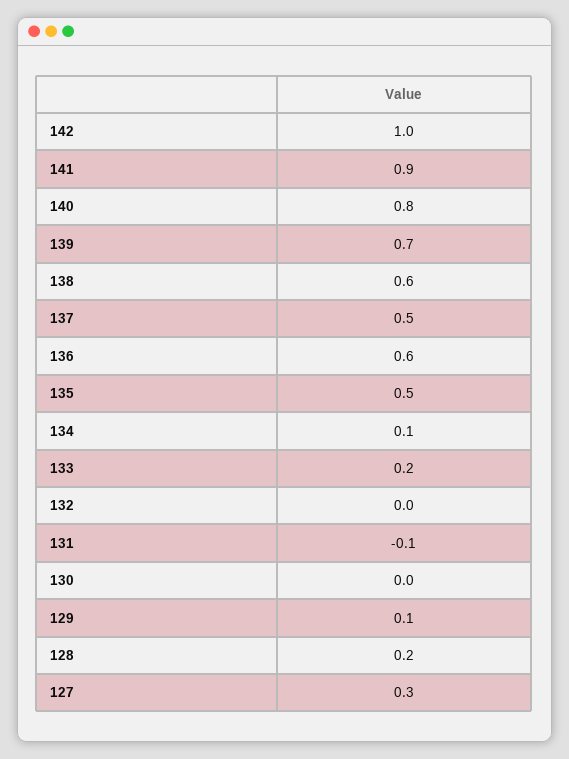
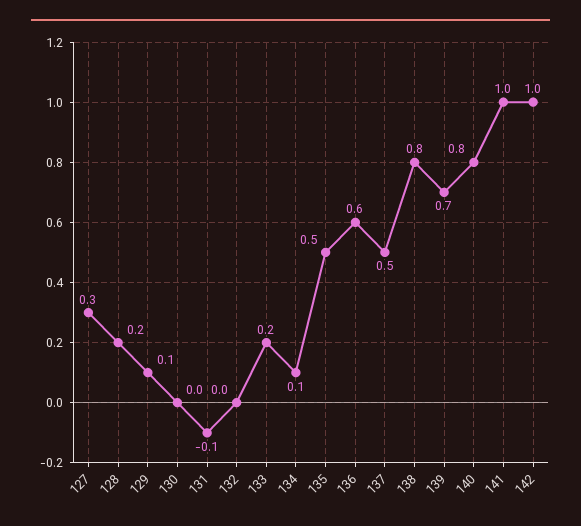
141: 0.9 -> 1
138: 0.6 -> 0.8

